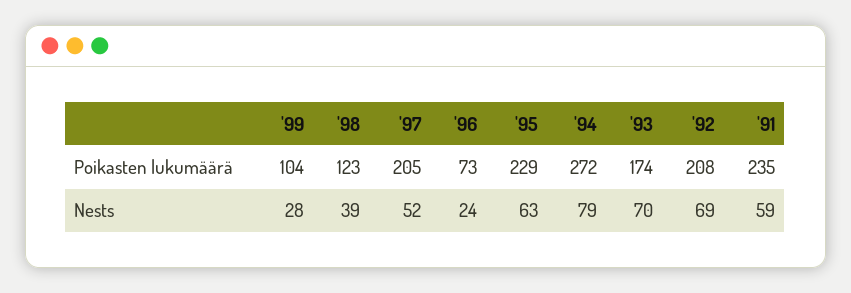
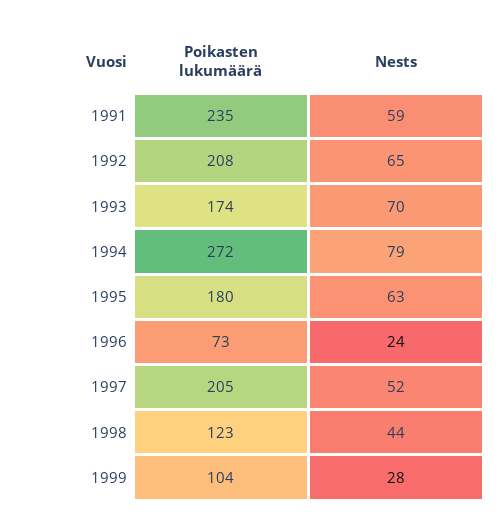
'95, Poikasten lukumäärä: 229 -> 180
'98, Nests: 39 -> 44
'92, Nests: 69 -> 65

